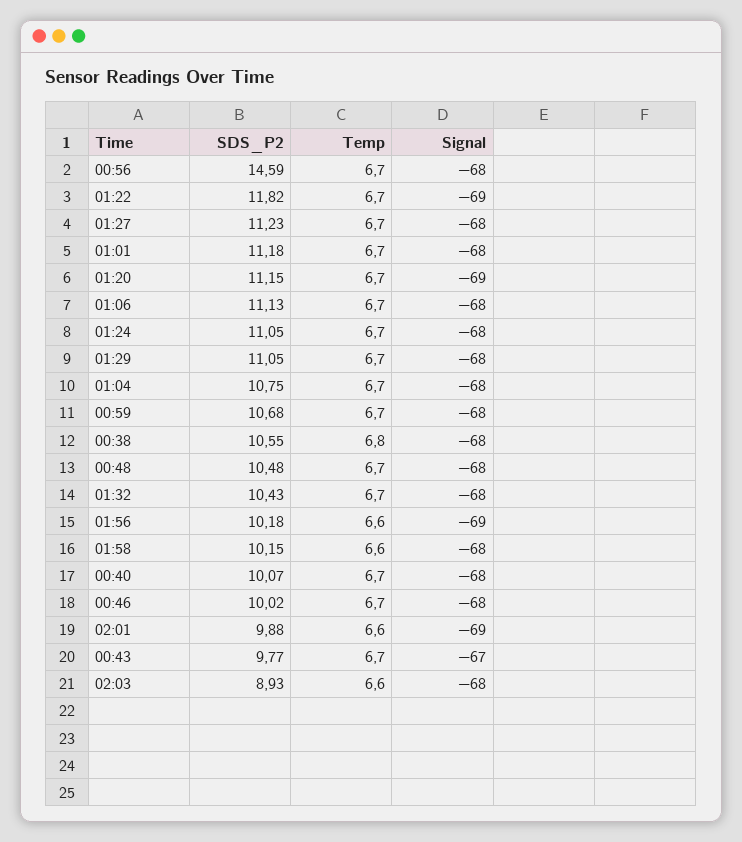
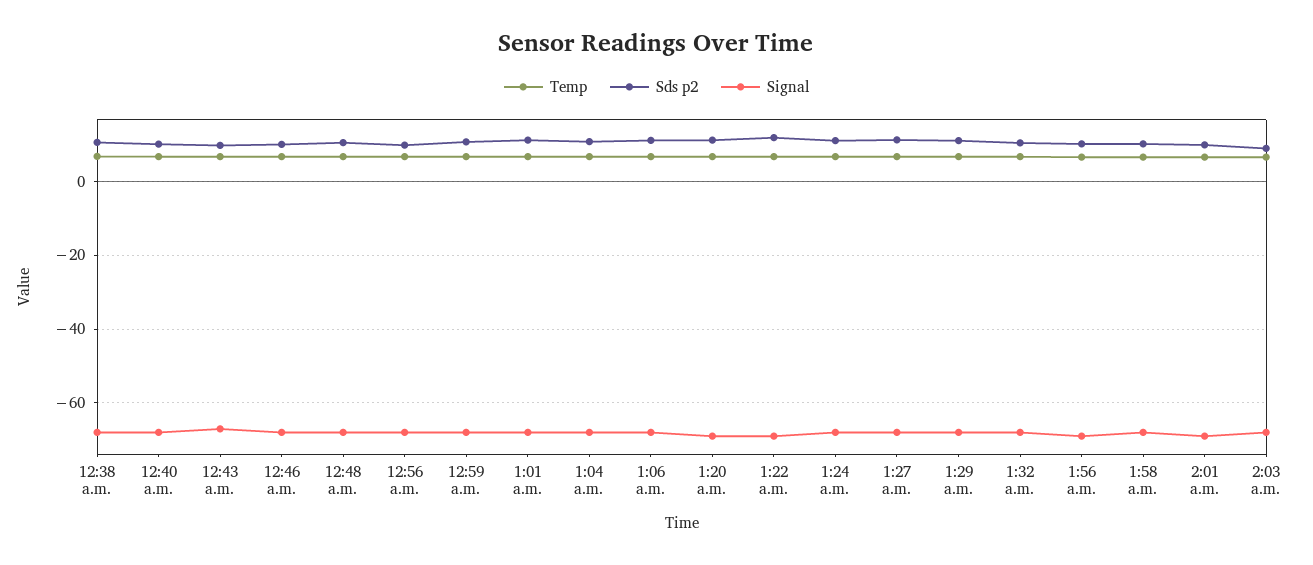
SDS_P2, 00:56: 14.59 -> 10

